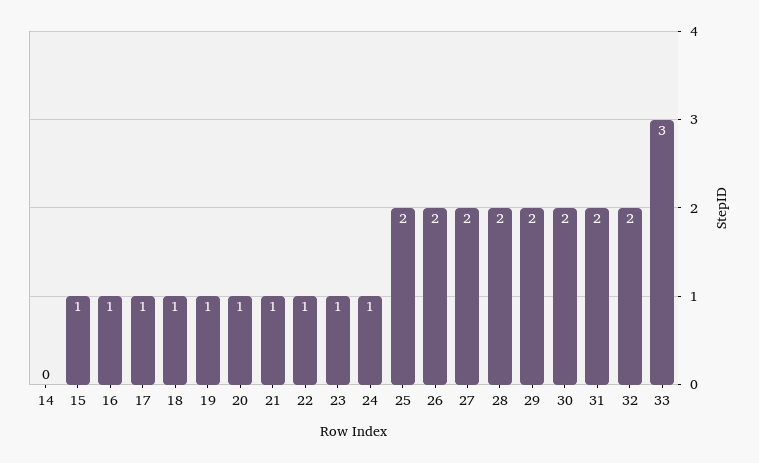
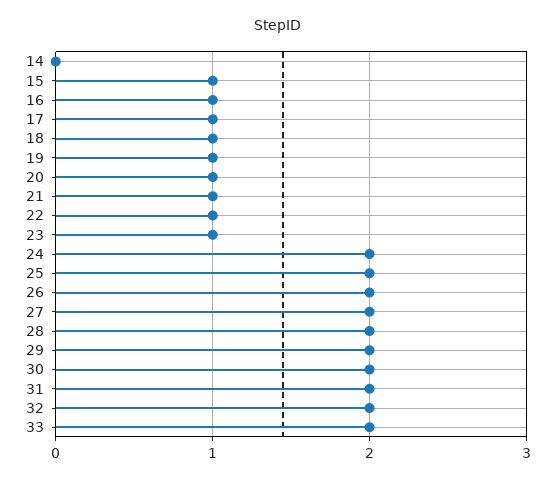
24: 1 -> 2
33: 3 -> 2

